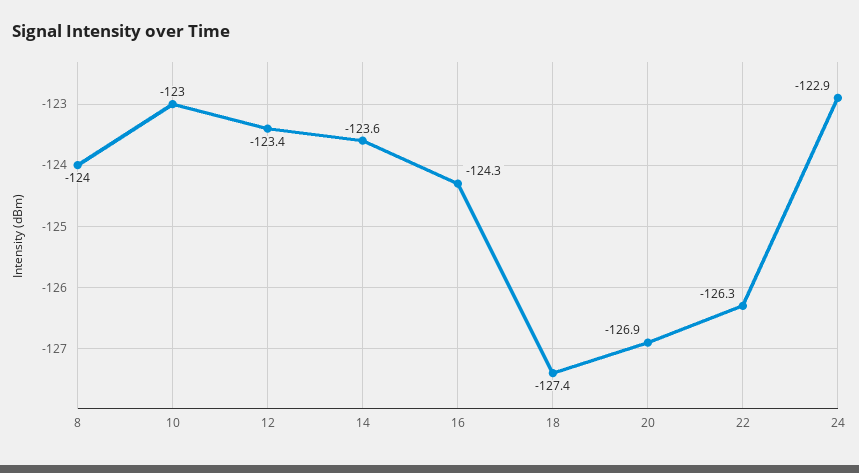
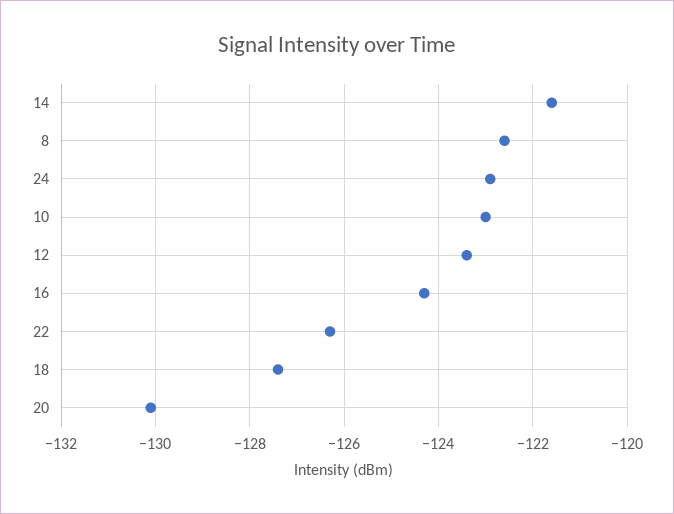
8: -124 -> -122.5
14: -123.6 -> -121.5
20: -126.9 -> -130

